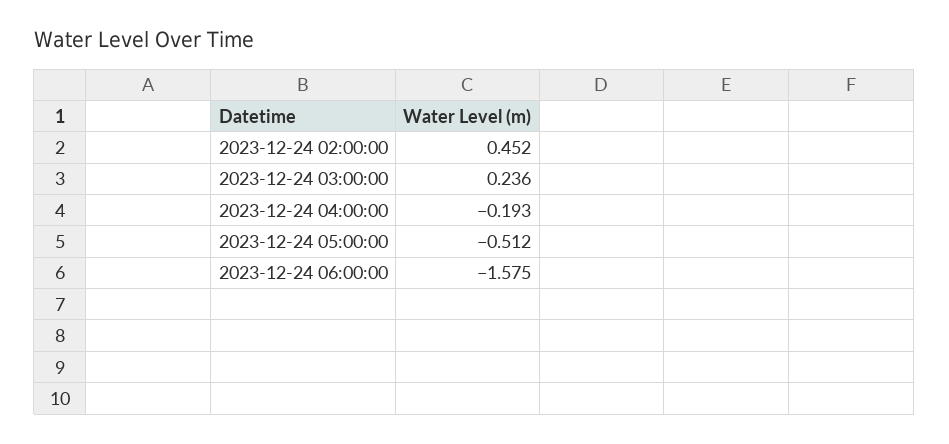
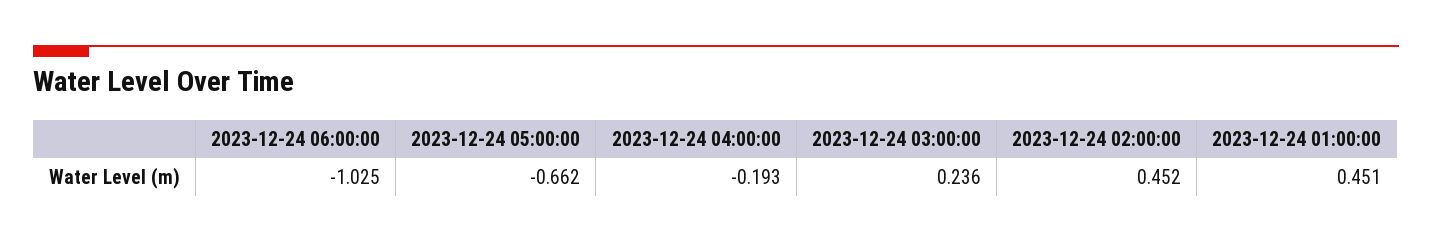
2023-12-24 05:00:00: -0.512 -> -0.662
2023-12-24 06:00:00: -1.575 -> -1.025
2023-12-24 01:00:00: none -> 0.451

